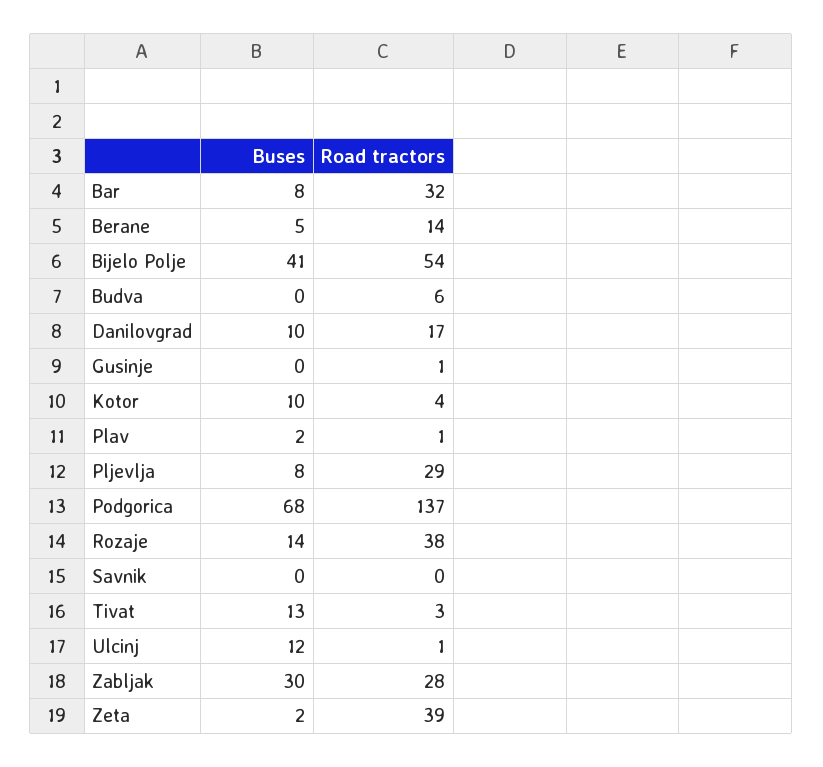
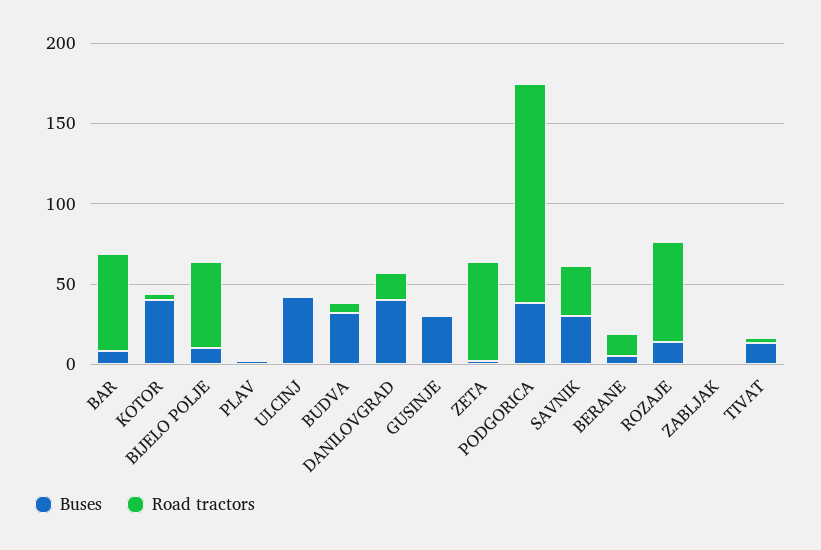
Road tractors, Bar: 32 -> 60
Buses, Bijelo Polje: 41 -> 10
Buses, Budva: 0 -> 30
Buses, Danilovgrad: 10 -> 40
Buses, Gusinje: 0 -> 30
Buses, Kotor: 10 -> 40
Buses, Pljevlja: 8 -> none
Road tractors, Pljevlja: 29 -> none
Buses, Podgorica: 68 -> 40
Road tractors, Rozaje: 38 -> 60
Buses, Savnik: 0 -> 30
Road tractors, Savnik: 0 -> 30
Buses, Ulcinj: 12 -> 40
Buses, Zabljak: 30 -> 0
Road tractors, Zabljak: 28 -> 0
Road tractors, Zeta: 39 -> 60

